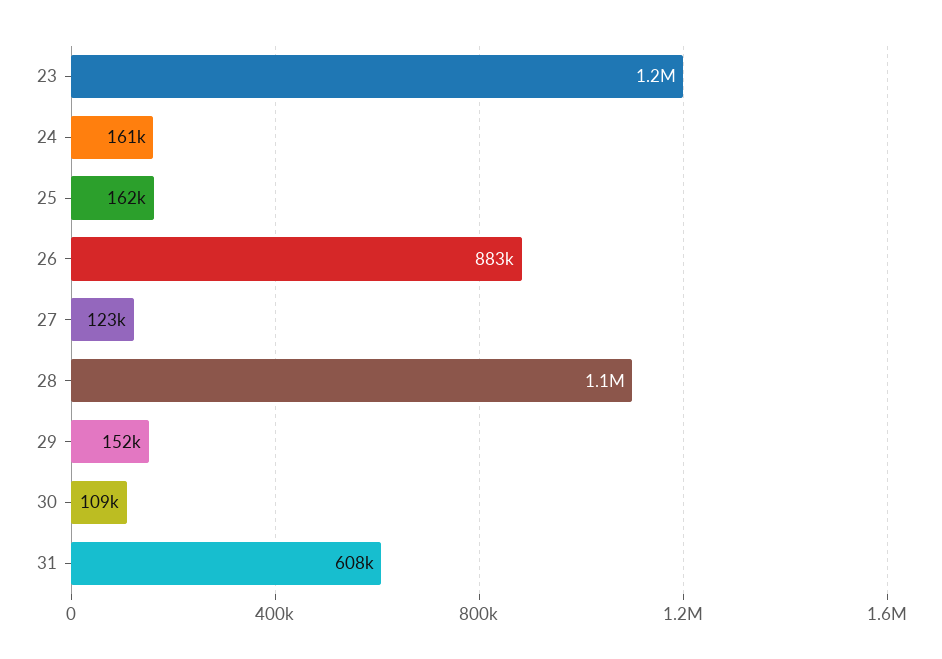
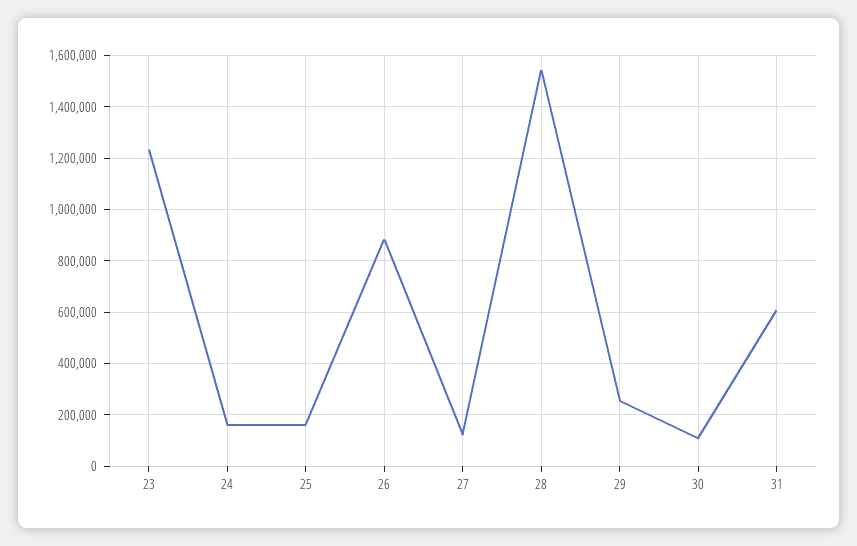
28: 1100000 -> 1550000
29: 152000 -> 250000

